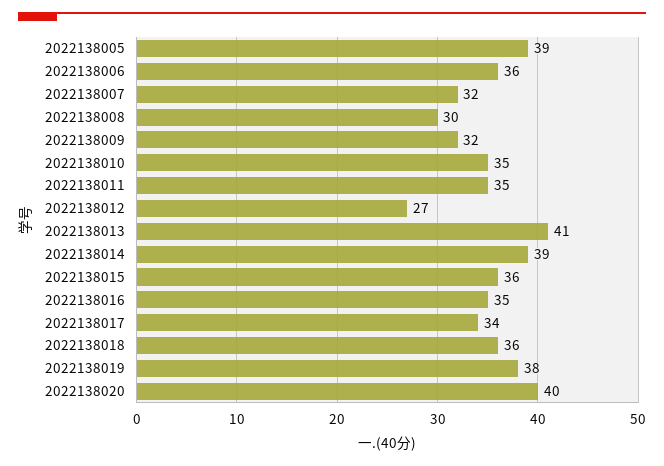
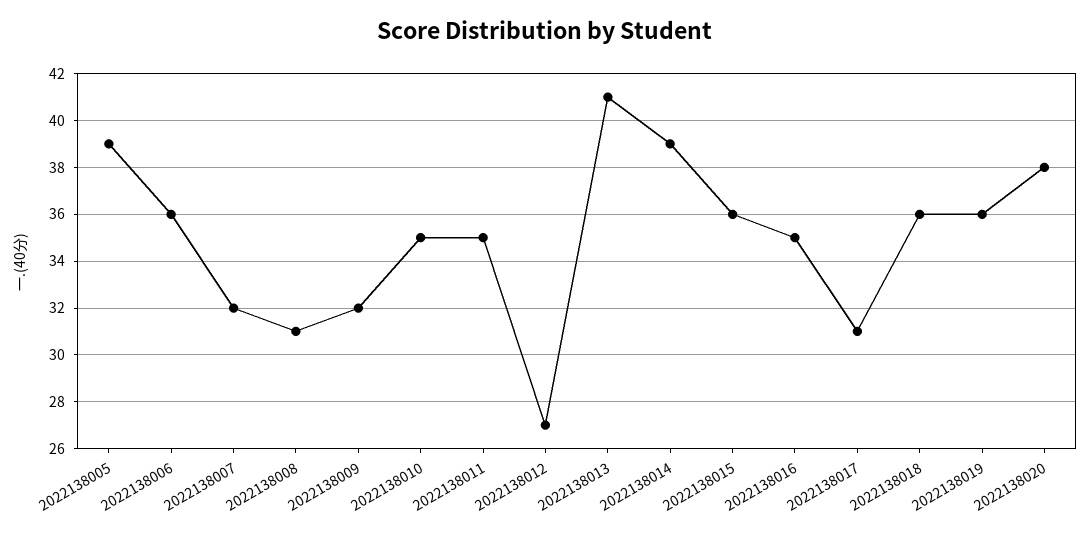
2022138008: 30 -> 31
2022138017: 34 -> 31
2022138019: 38 -> 36
2022138020: 40 -> 38

